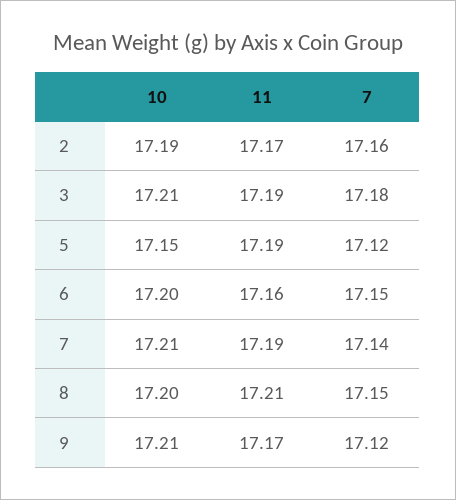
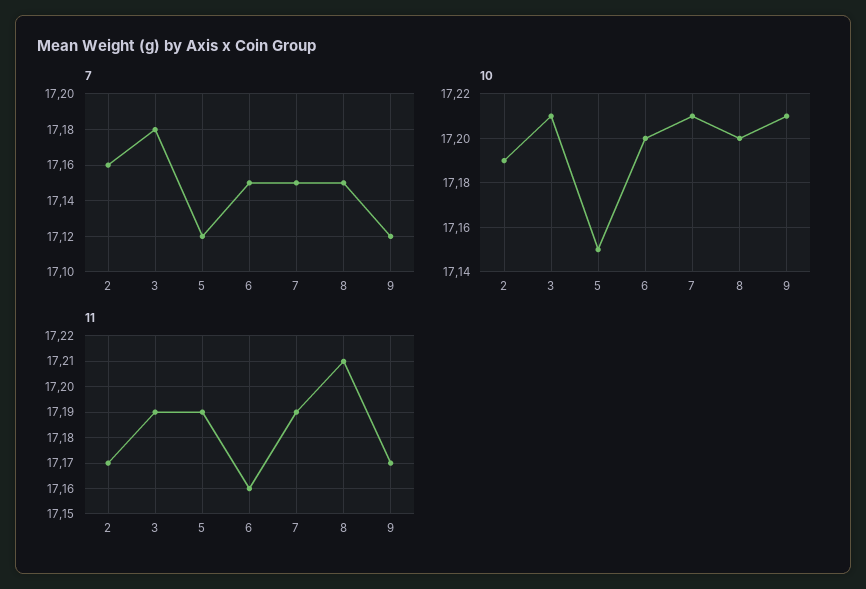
7, 7: 17.14 -> 17.15

